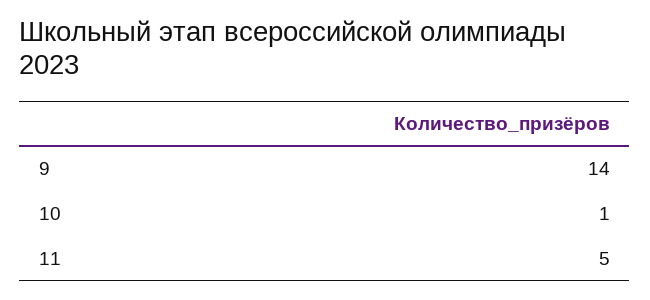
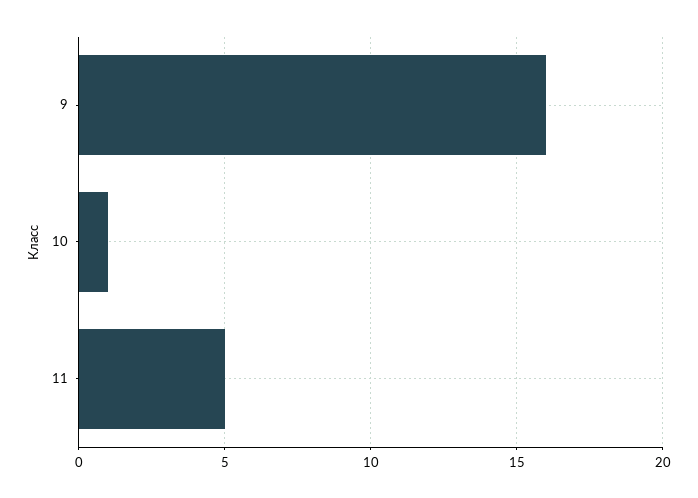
9: 14 -> 16

